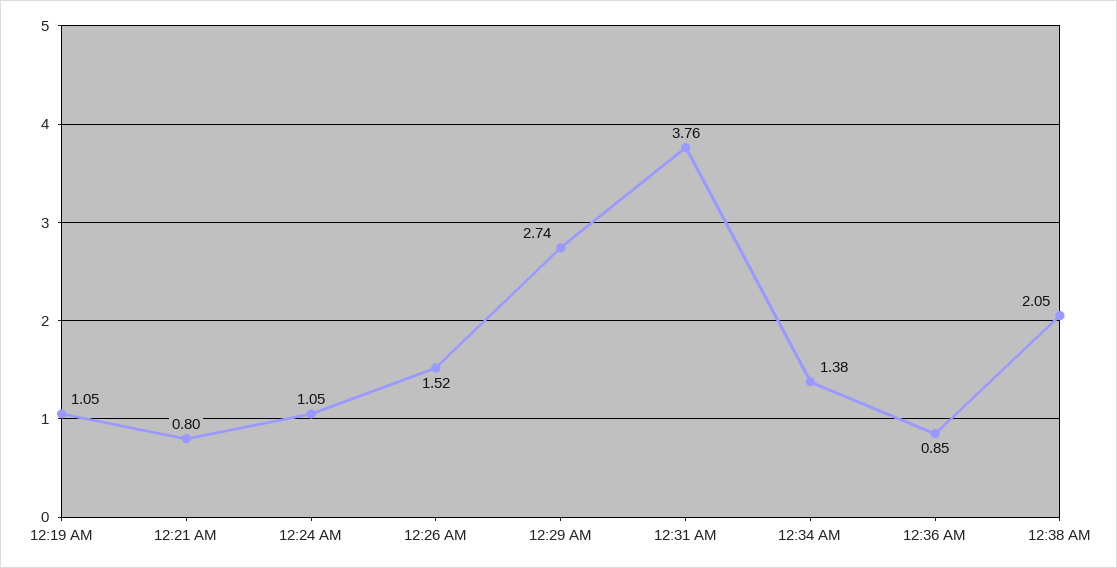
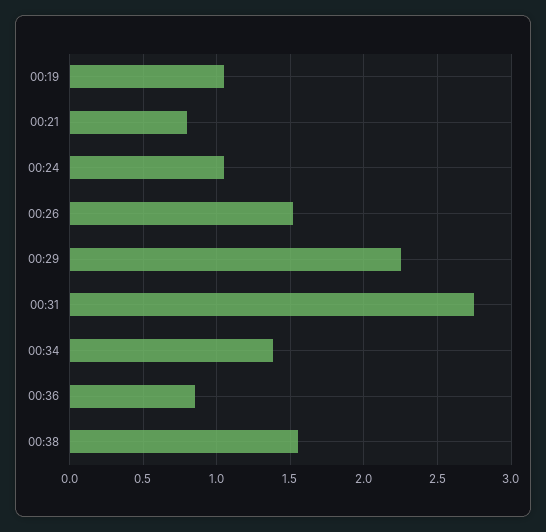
12:29 AM: 2.74 -> 2.25
12:31 AM: 3.76 -> 2.75
12:38 AM: 2.05 -> 1.55

